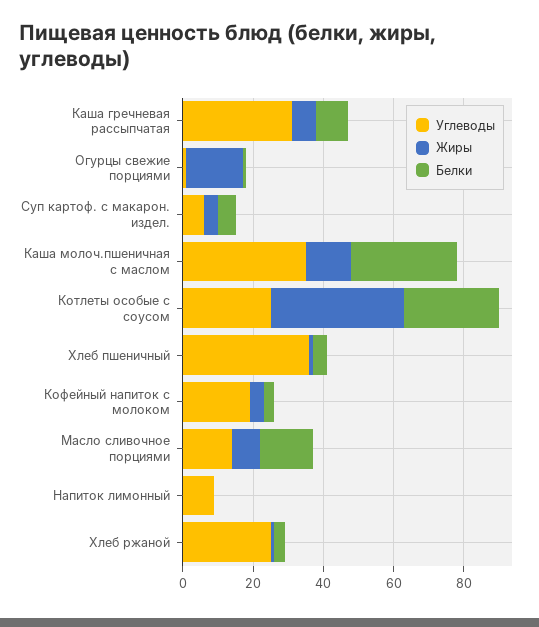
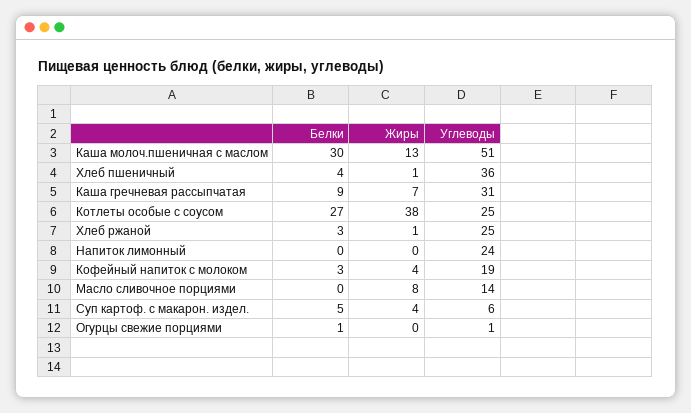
Жиры, Огурцы свежие порциями: 15 -> 0
Углеводы, Каша молоч.пшеничная с маслом: 35 -> 51
Белки, Масло сливочное порциями: 15 -> 0
Углеводы, Напиток лимонный: 10 -> 24

